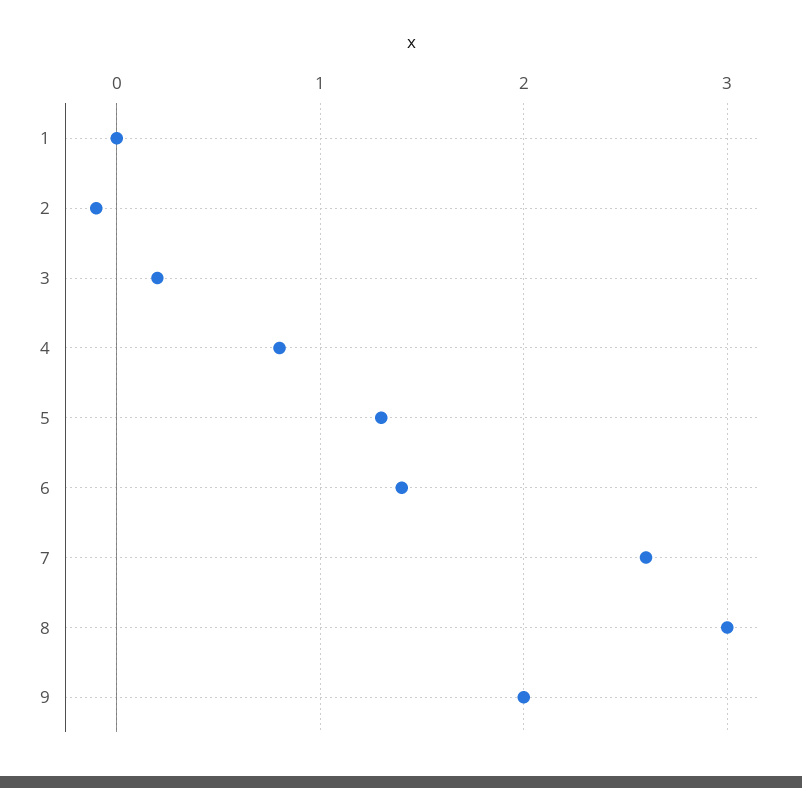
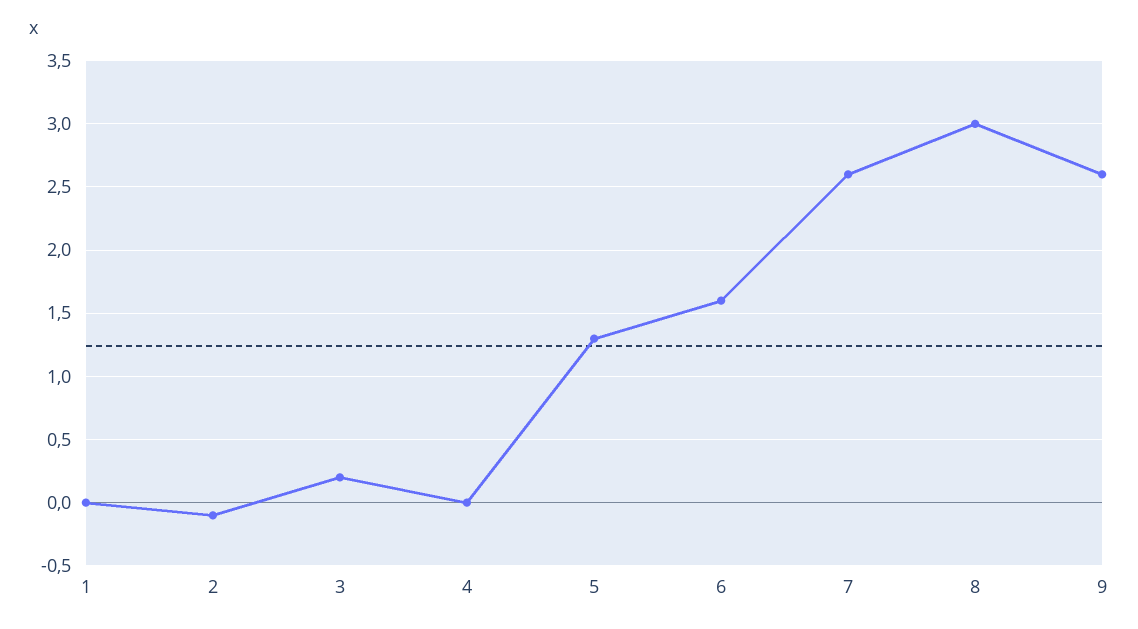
4: 0.8 -> 0
6: 1.4 -> 1.6
9: 2 -> 2.6

